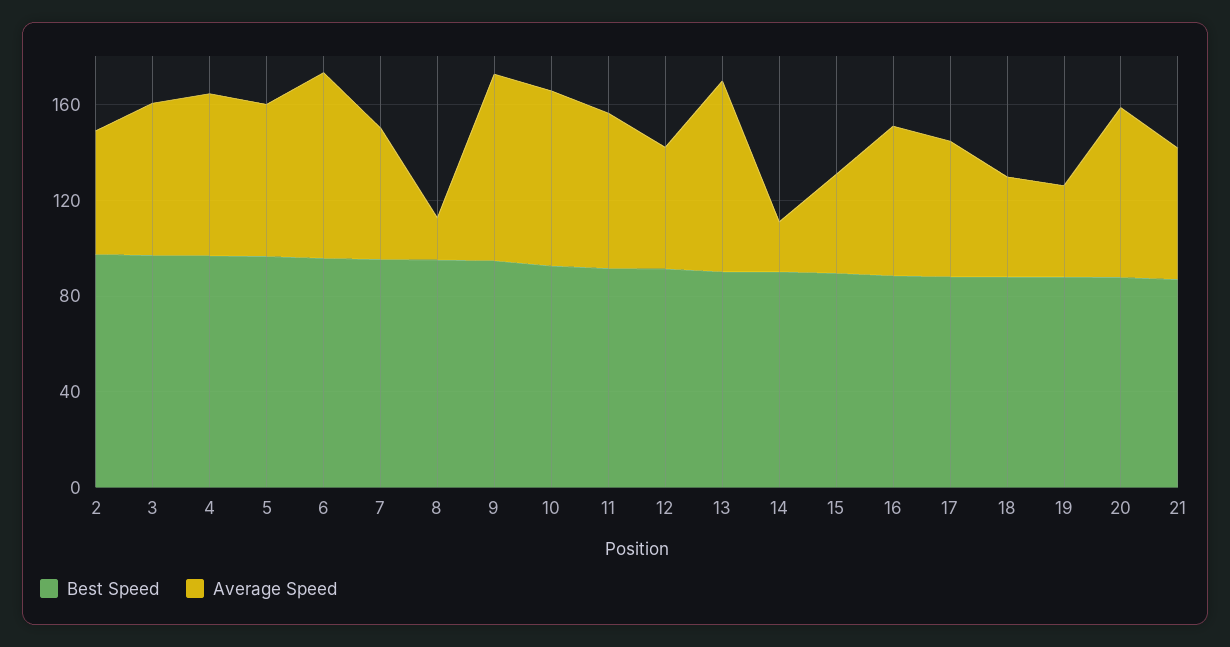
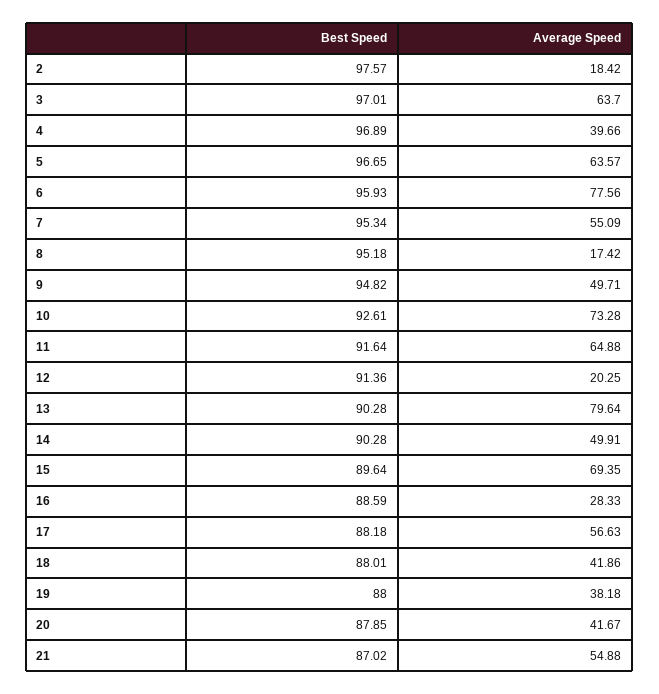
Average Speed, 2: 50 -> 18.42
Average Speed, 4: 70 -> 39.66
Average Speed, 9: 80 -> 49.71
Average Speed, 12: 50 -> 20.25
Average Speed, 14: 20 -> 49.91
Average Speed, 15: 40 -> 69.35
Average Speed, 16: 60 -> 28.33
Average Speed, 20: 70 -> 41.67

